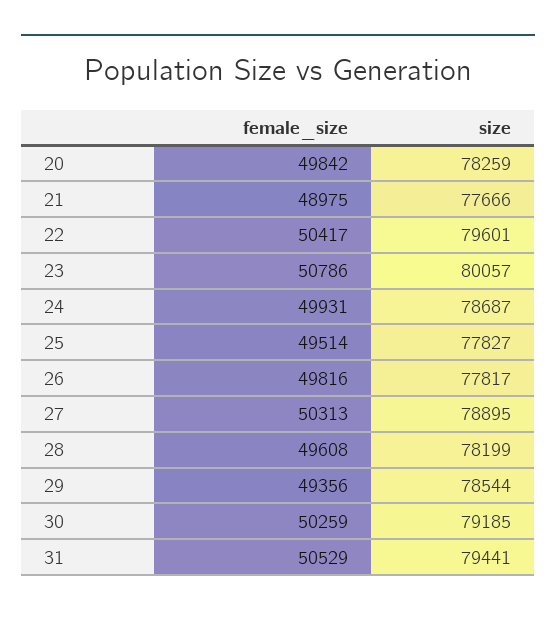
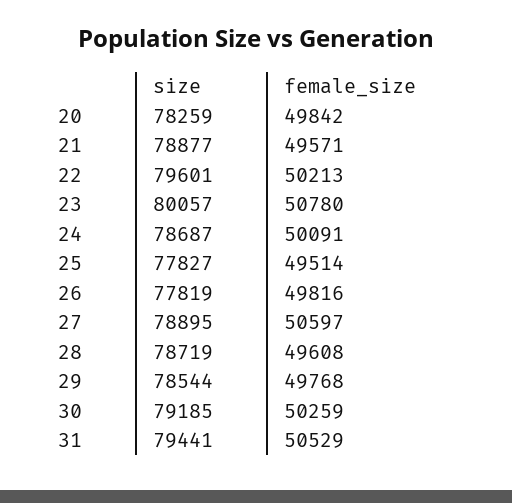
female_size, 21: 48975 -> 49571
size, 21: 77666 -> 78877
female_size, 22: 50417 -> 50213
female_size, 23: 50786 -> 50780
female_size, 24: 49931 -> 50091
size, 26: 77817 -> 77819
female_size, 27: 50313 -> 50597
size, 28: 78199 -> 78719
female_size, 29: 49356 -> 49768

